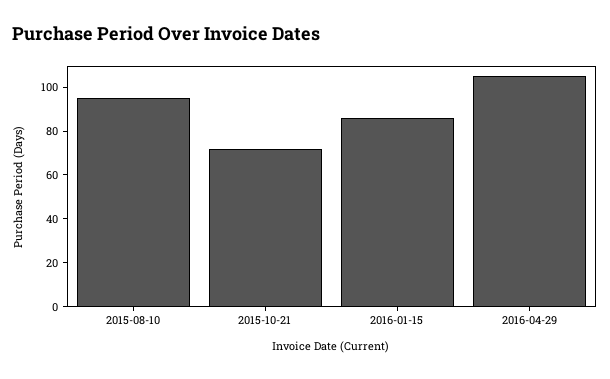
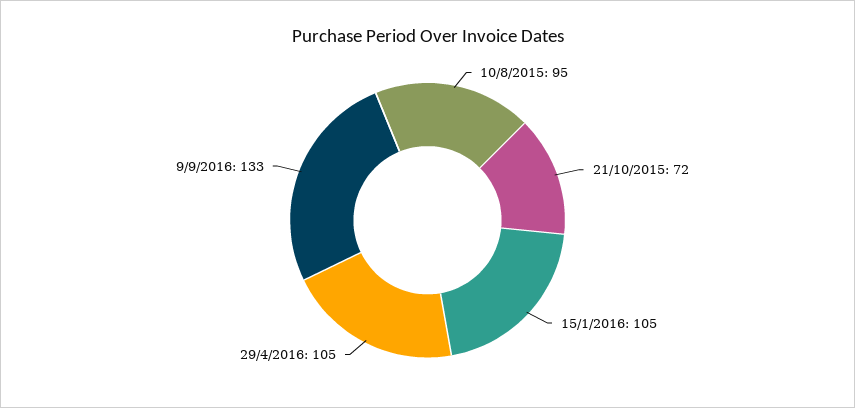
2016-01-15: 85 -> 105
9/9/2016: none -> 133

